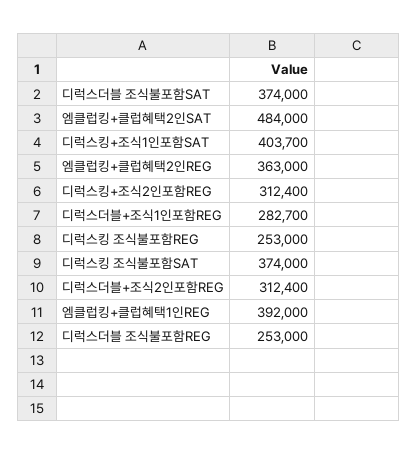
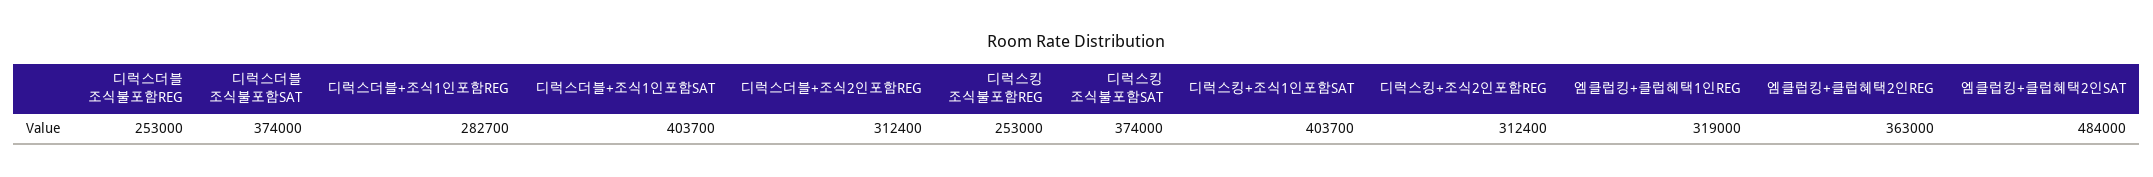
엠클럽킹+클럽혜택1인REG: 392000 -> 319000
디럭스더블+조식1인포함SAT: none -> 403700

